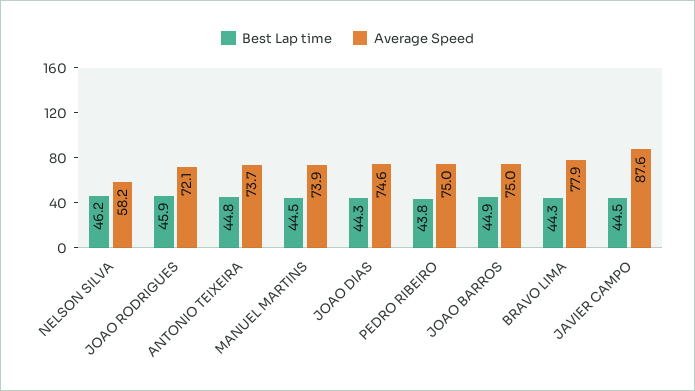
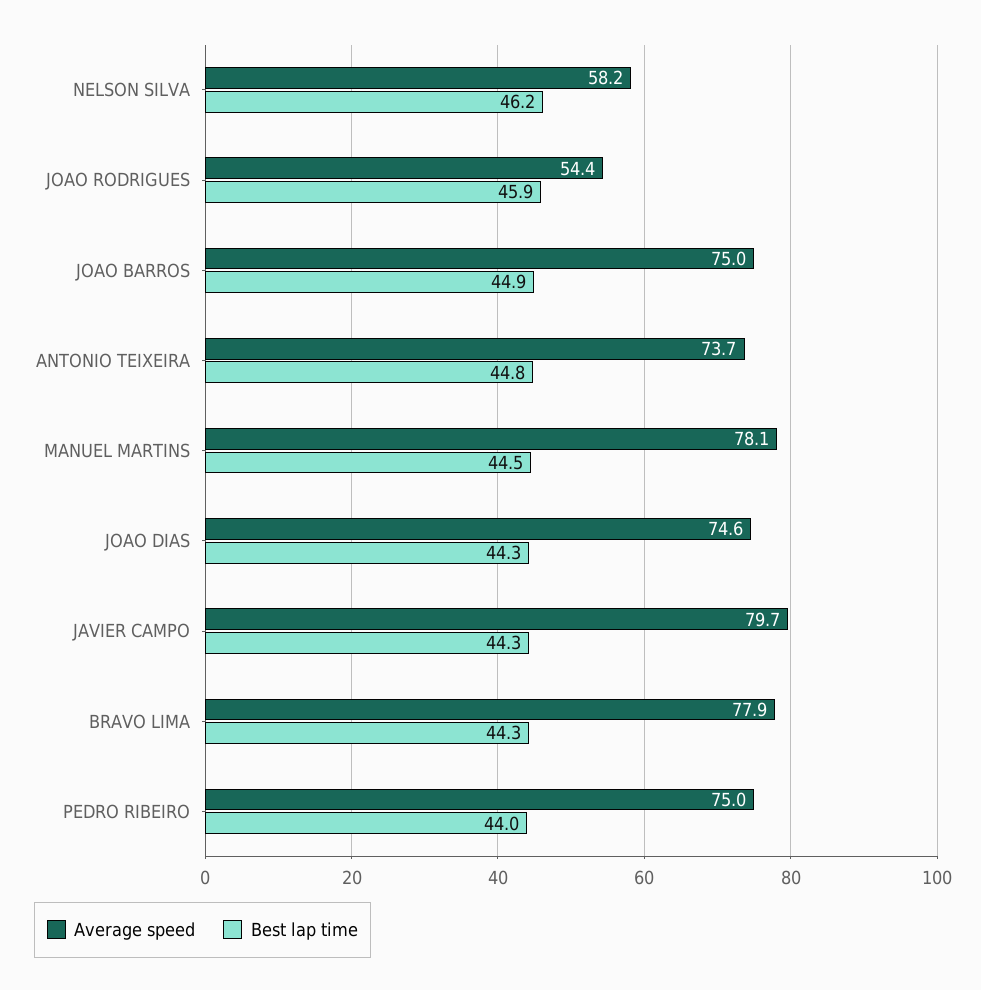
Average Speed, JOAO RODRIGUES: 72.1 -> 54.4
Average Speed, MANUEL MARTINS: 73.9 -> 78.1
Best Lap time, PEDRO RIBEIRO: 43.8 -> 44
Best Lap time, JAVIER CAMPO: 44.5 -> 44.3
Average Speed, JAVIER CAMPO: 87.6 -> 79.7

